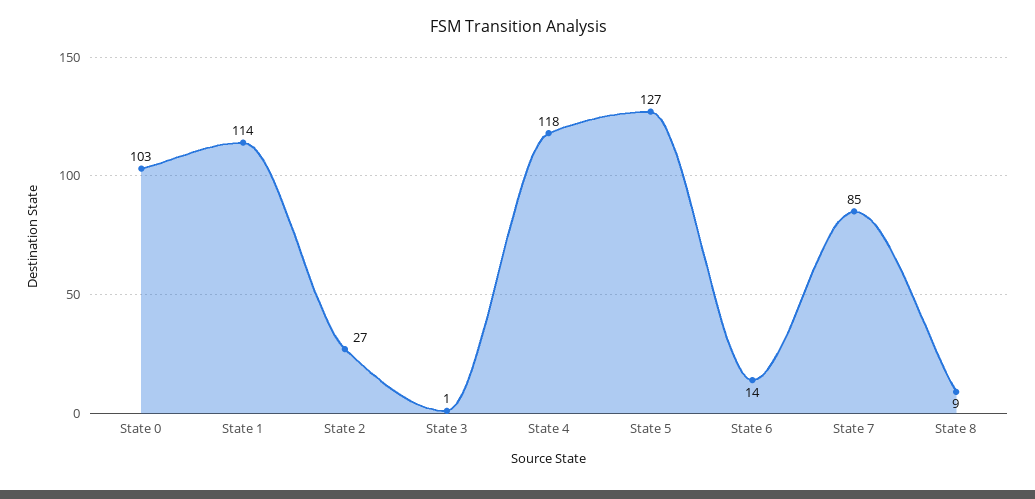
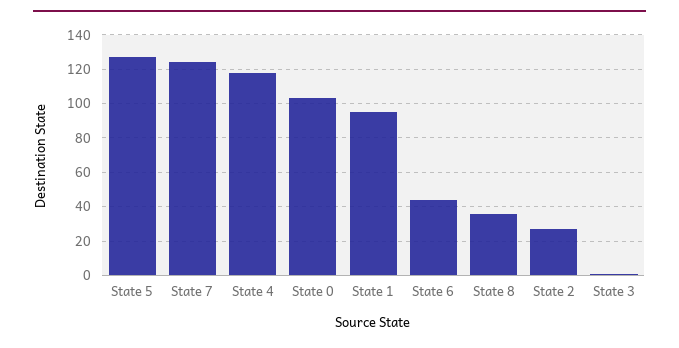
State 1: 114 -> 95
State 6: 14 -> 45
State 7: 85 -> 125
State 8: 9 -> 35

